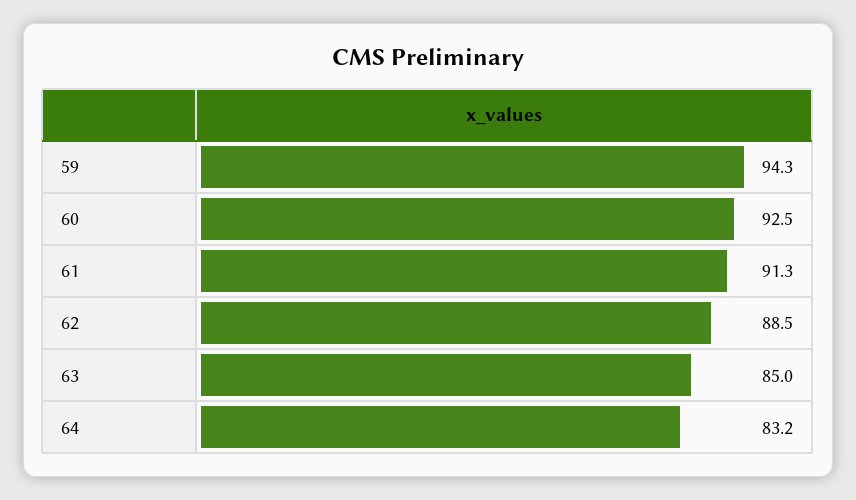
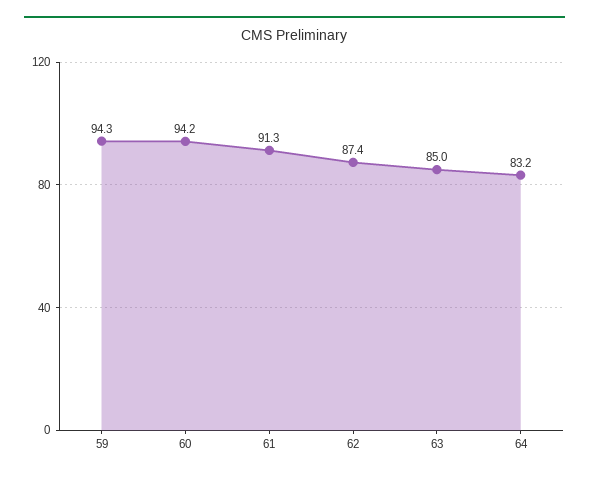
60: 92.5 -> 94.2
62: 88.5 -> 87.4

